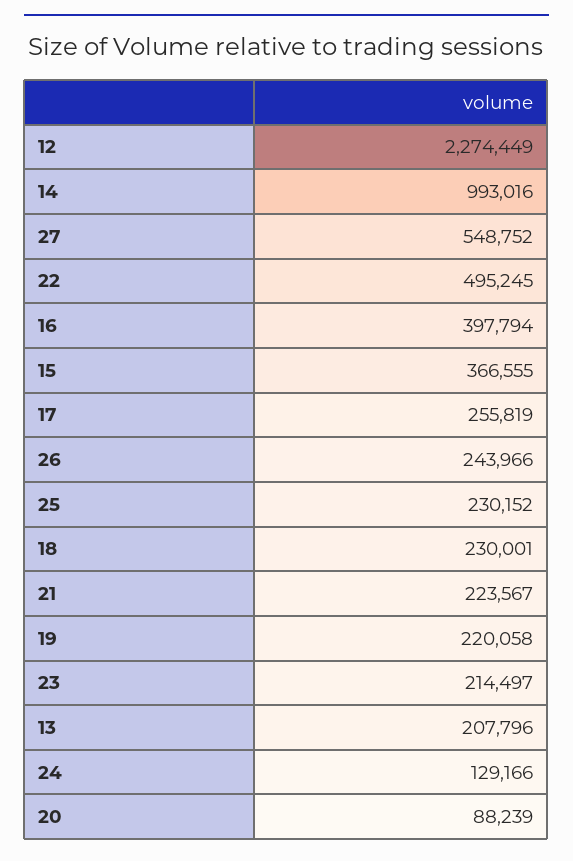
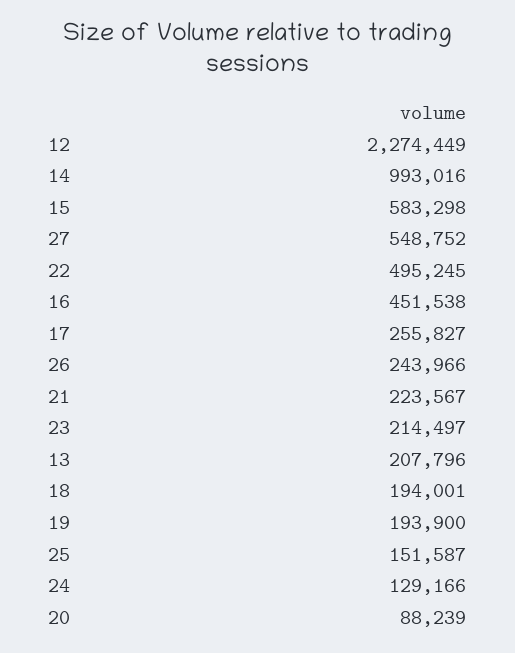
16: 397794 -> 451538
15: 366555 -> 583298
17: 255819 -> 255827
25: 230152 -> 151587
18: 230001 -> 194001
19: 220058 -> 193900

